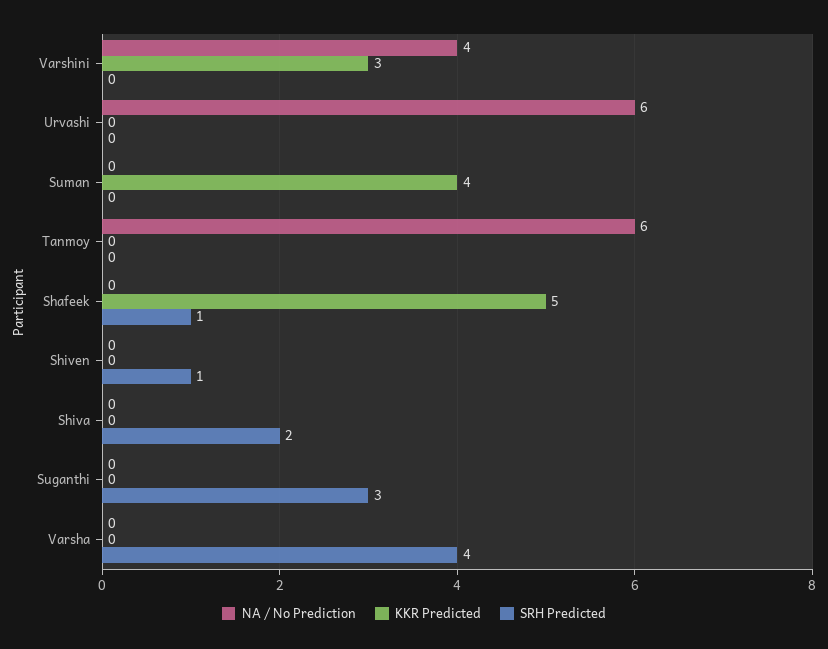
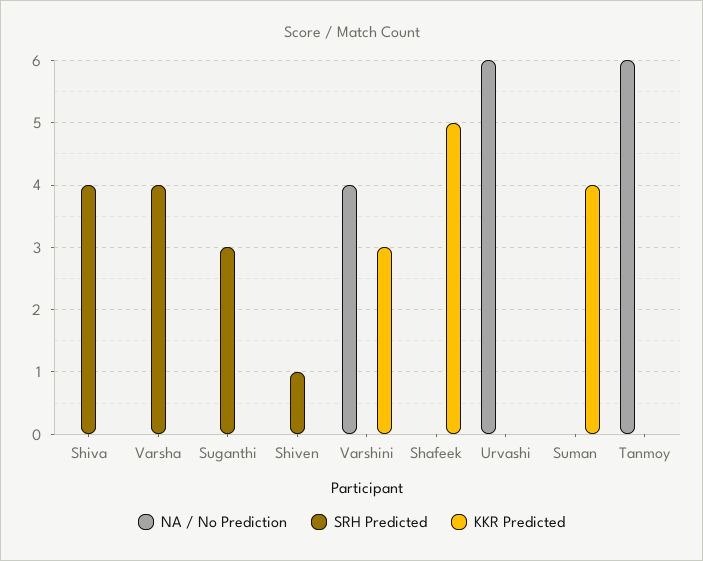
SRH Predicted, Shafeek: 1 -> 0
SRH Predicted, Shiva: 2 -> 4

